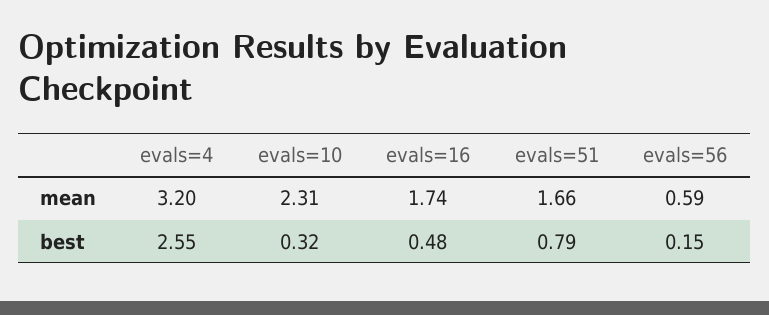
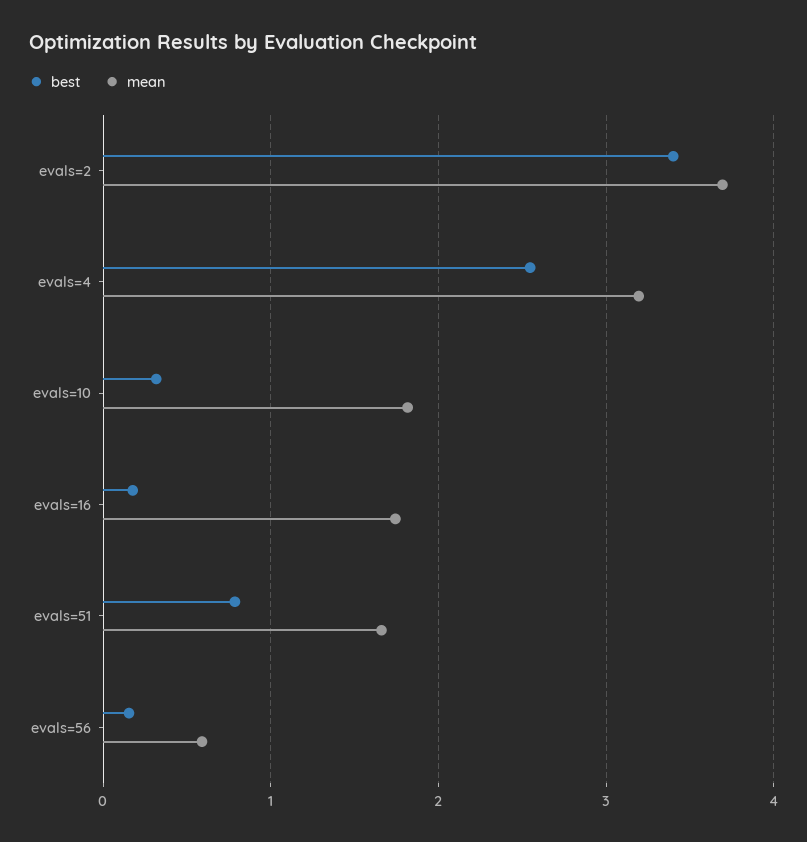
mean, evals=10: 2.31 -> 1.8
best, evals=16: 0.48 -> 0.2
best, evals=2: none -> 3.4
mean, evals=2: none -> 3.7

